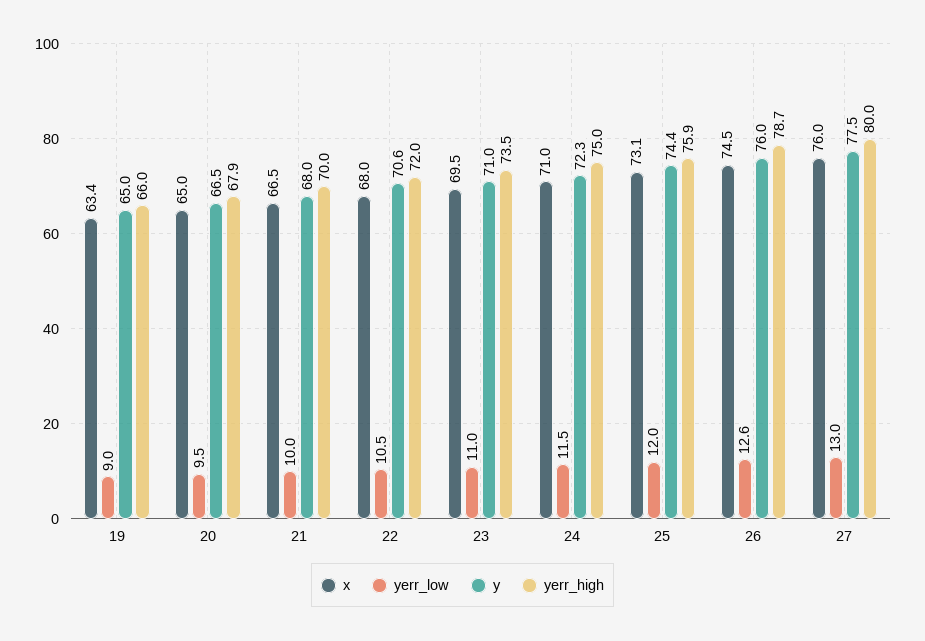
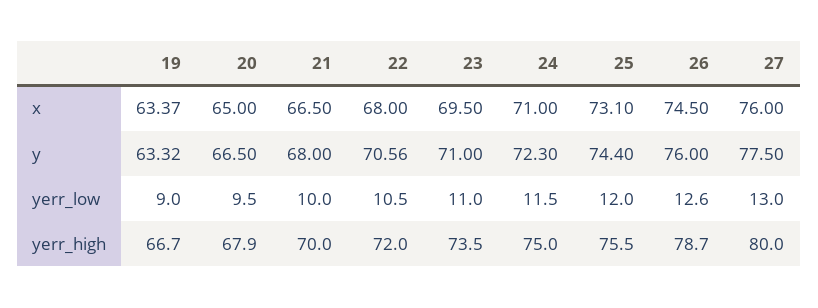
y, 19: 65 -> 63.32
yerr_high, 19: 66 -> 66.7
yerr_high, 25: 75.9 -> 75.5

